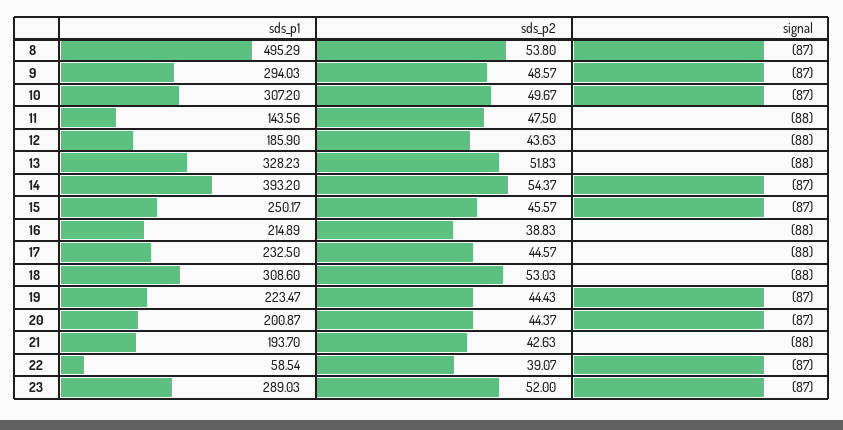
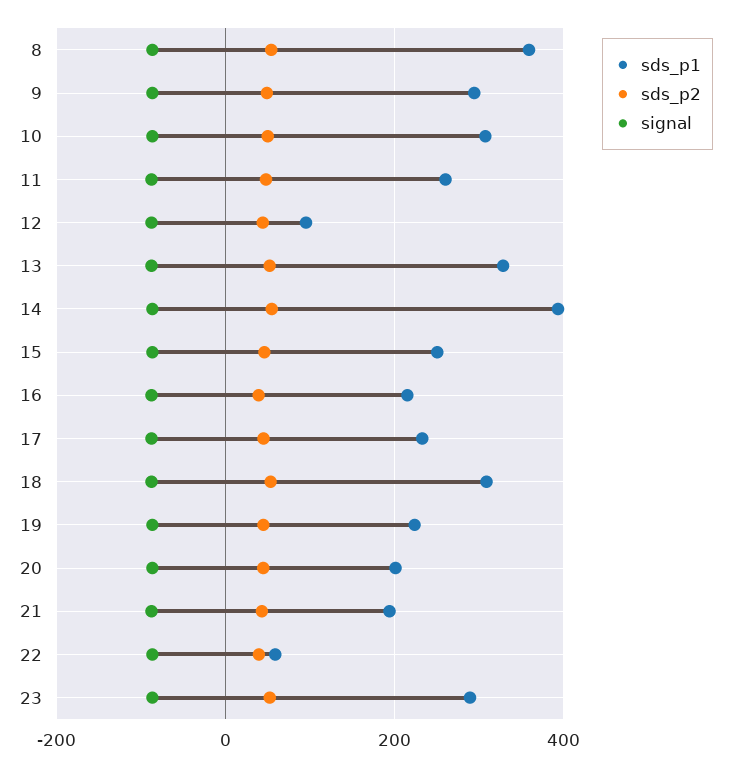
sds_p1, 8: 495.29 -> 360
sds_p1, 11: 143.56 -> 260
sds_p1, 12: 185.9 -> 100

